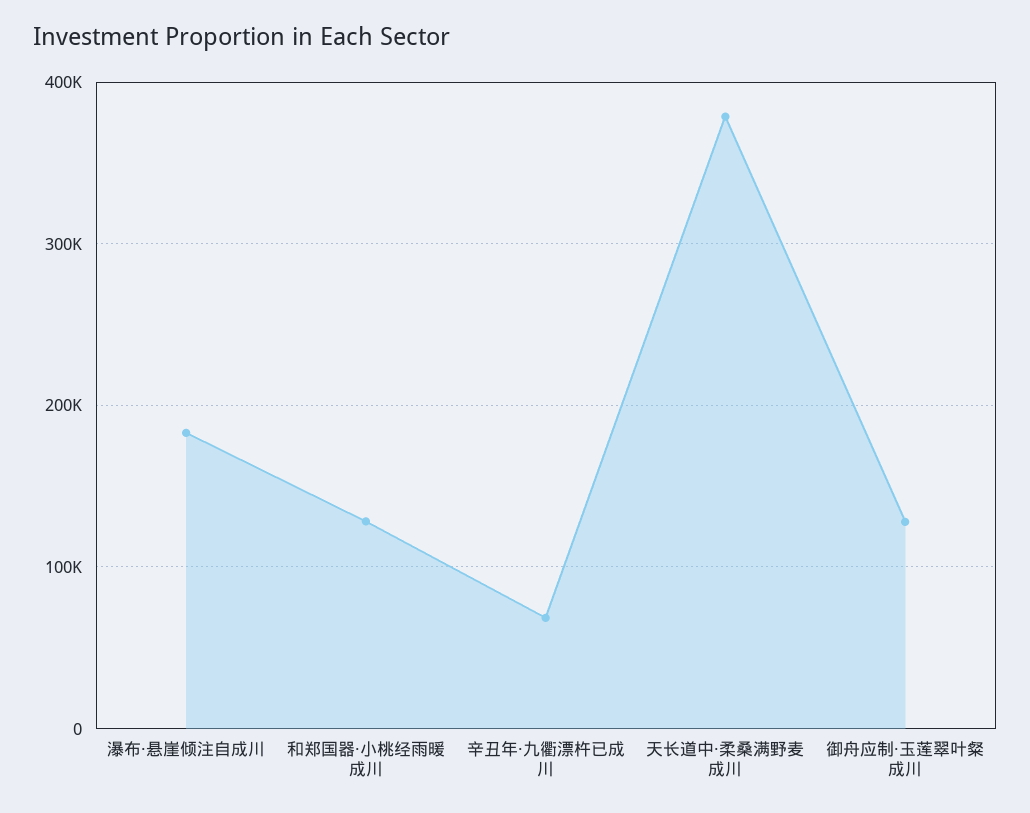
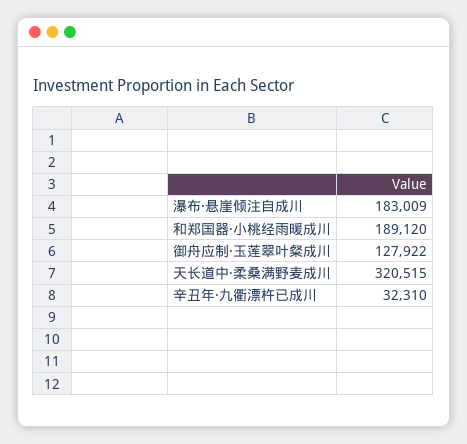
和郑国器·小桃经雨暖成川: 130000 -> 189120
辛丑年·九衢漂杵已成川: 70000 -> 32310
天长道中·柔桑满野麦成川: 380000 -> 320515

